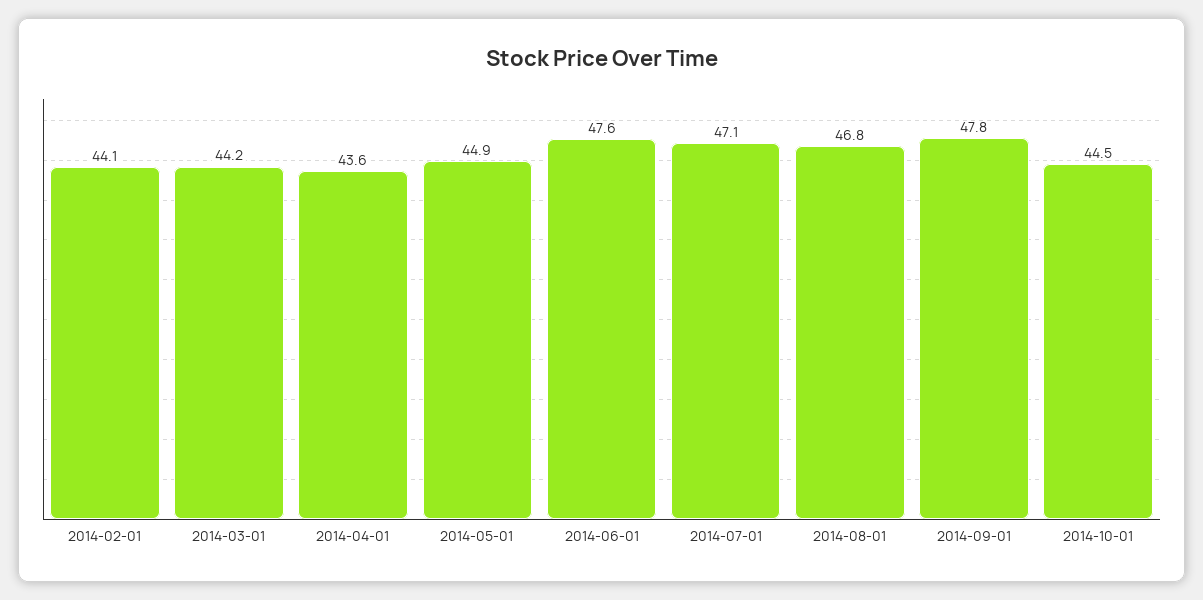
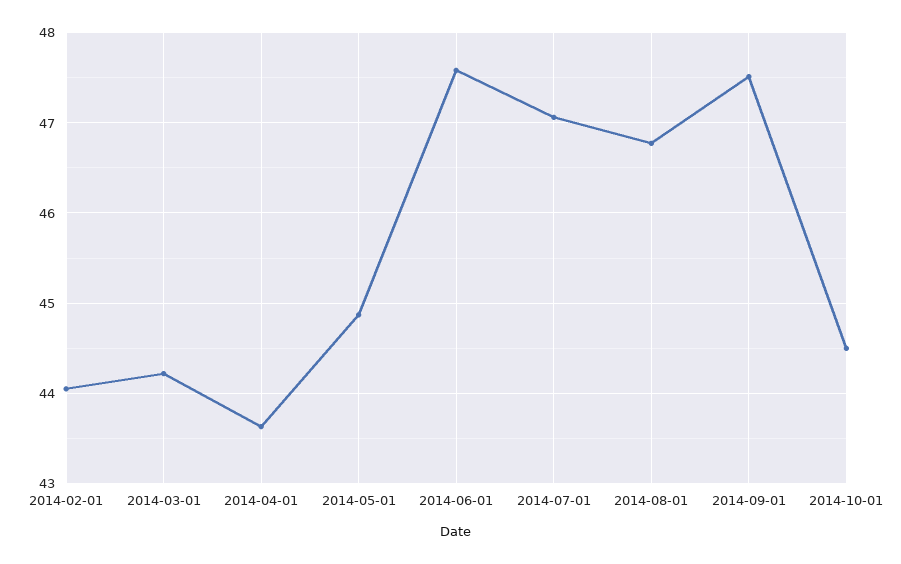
2014-09-01: 47.8 -> 47.5

